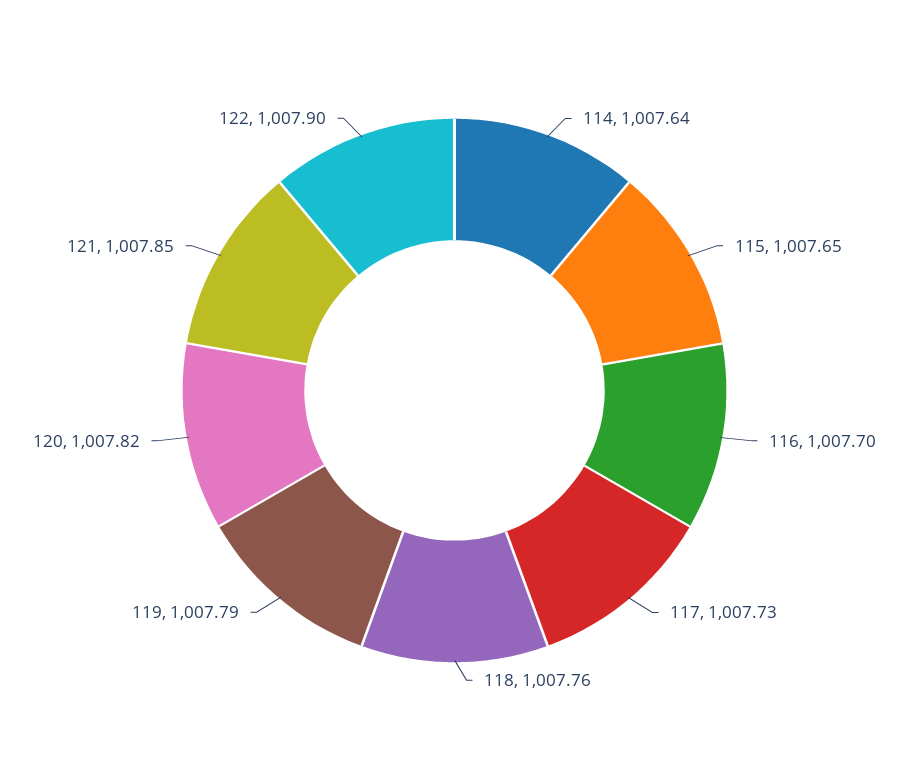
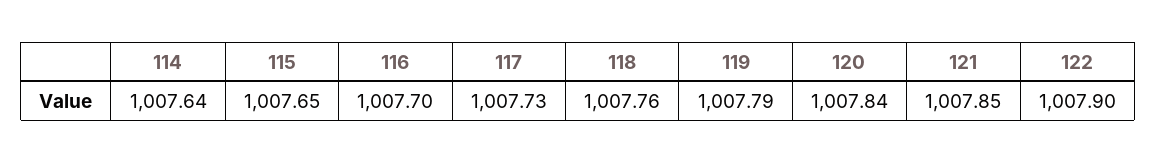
120: 1007.82 -> 1007.84

